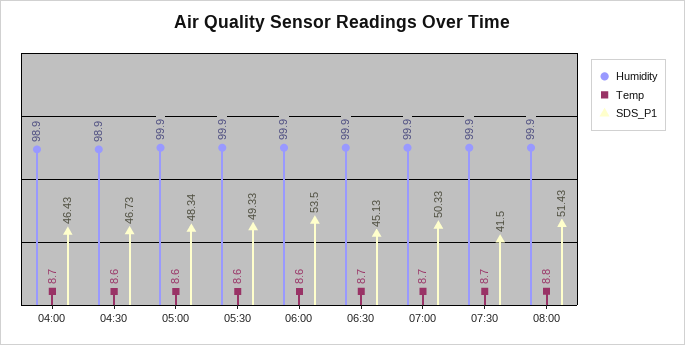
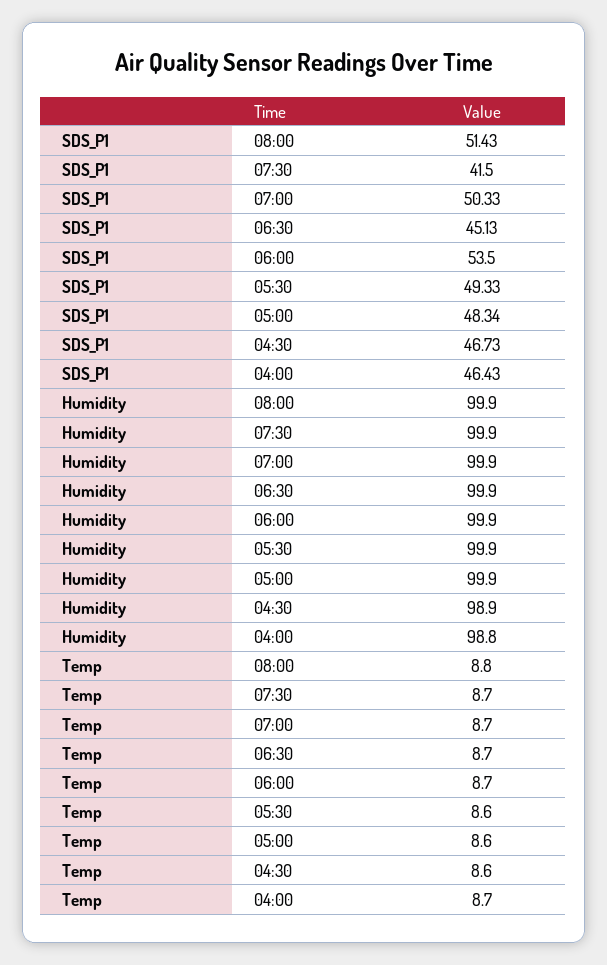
Humidity, 04:00: 98.9 -> 98.8
Temp, 06:00: 8.6 -> 8.7

